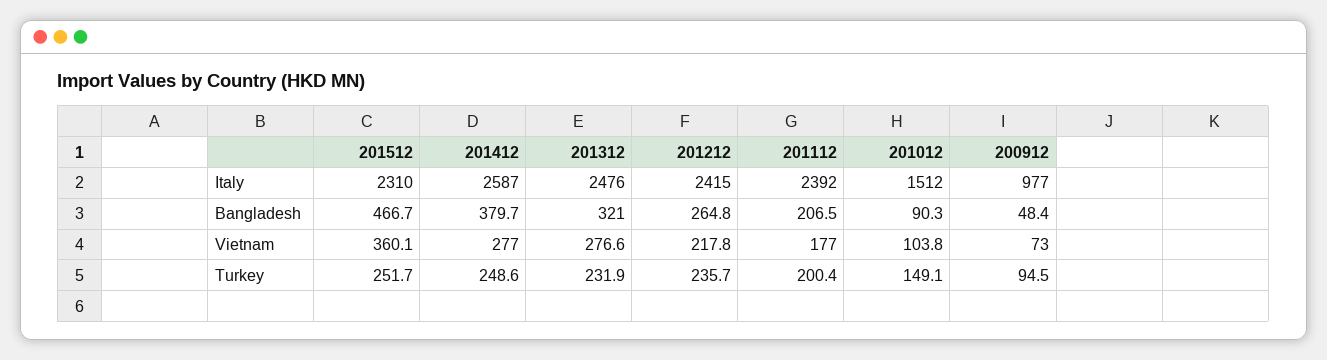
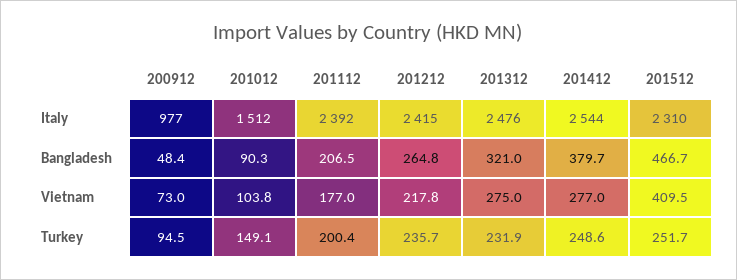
201412, Italy: 2587 -> 2544
201512, Vietnam: 360.1 -> 409.5
201312, Vietnam: 276.6 -> 275

